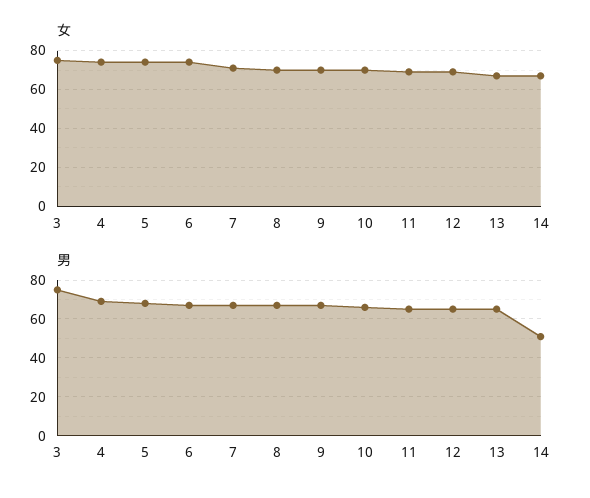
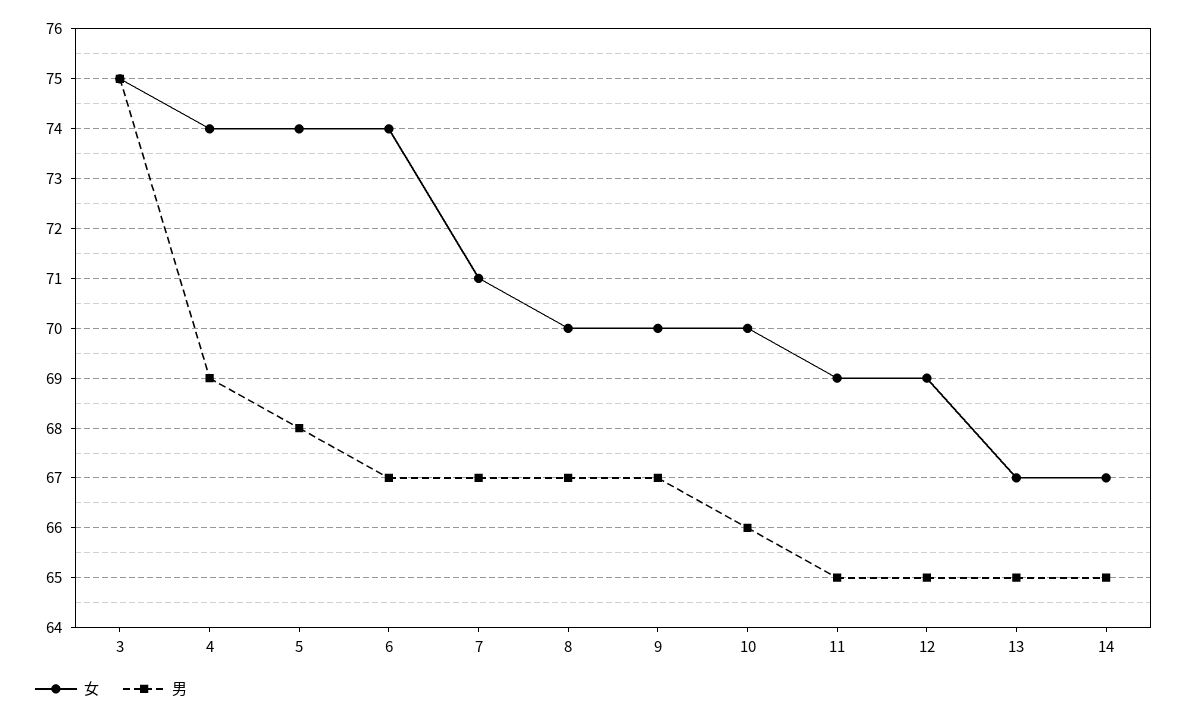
男, 14: 50 -> 65

